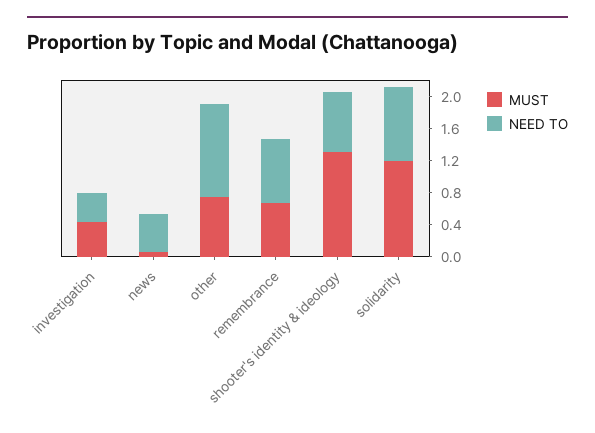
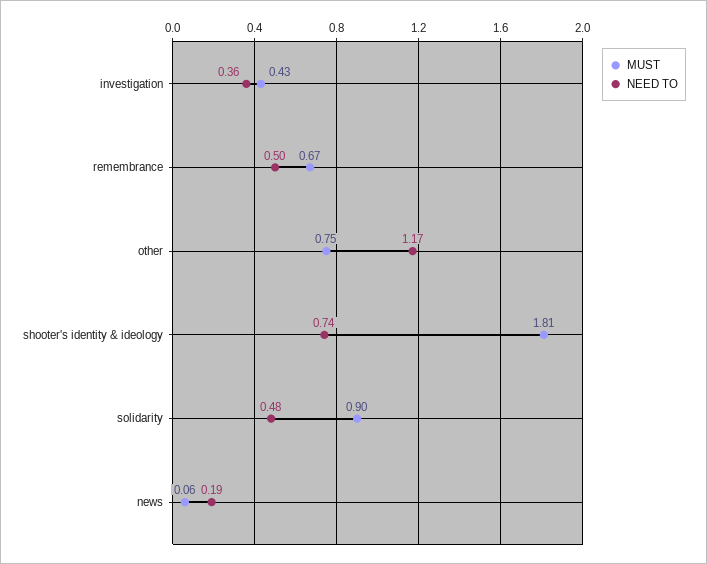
NEED TO, news: 0.5 -> 0.19
NEED TO, remembrance: 0.8 -> 0.5
MUST, shooter's identity & ideology: 1.3 -> 1.81
MUST, solidarity: 1.2 -> 0.9
NEED TO, solidarity: 0.9 -> 0.48

